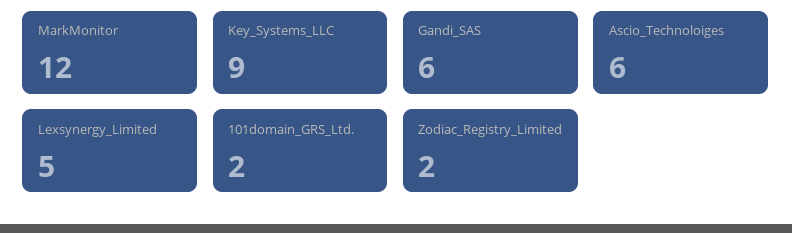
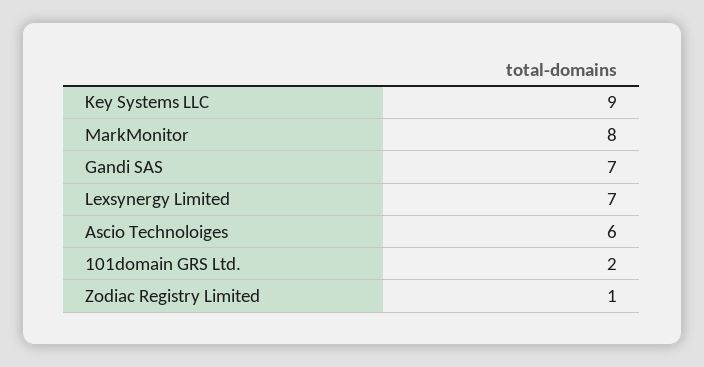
MarkMonitor: 12 -> 8
Gandi_SAS: 6 -> 7
Lexsynergy_Limited: 5 -> 7
Zodiac_Registry_Limited: 2 -> 1

